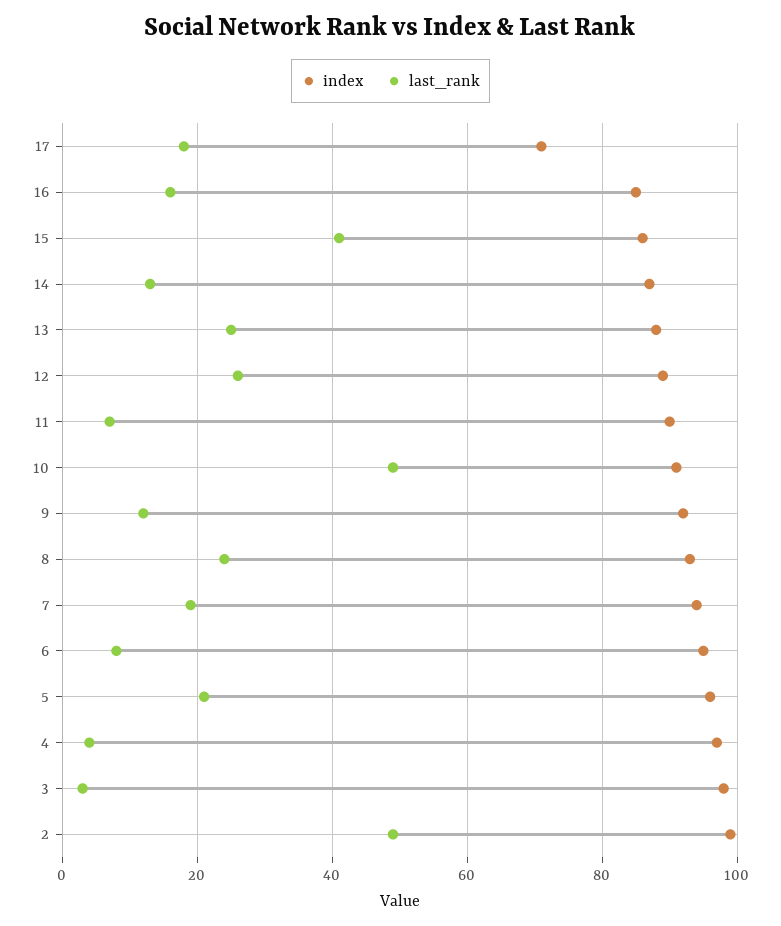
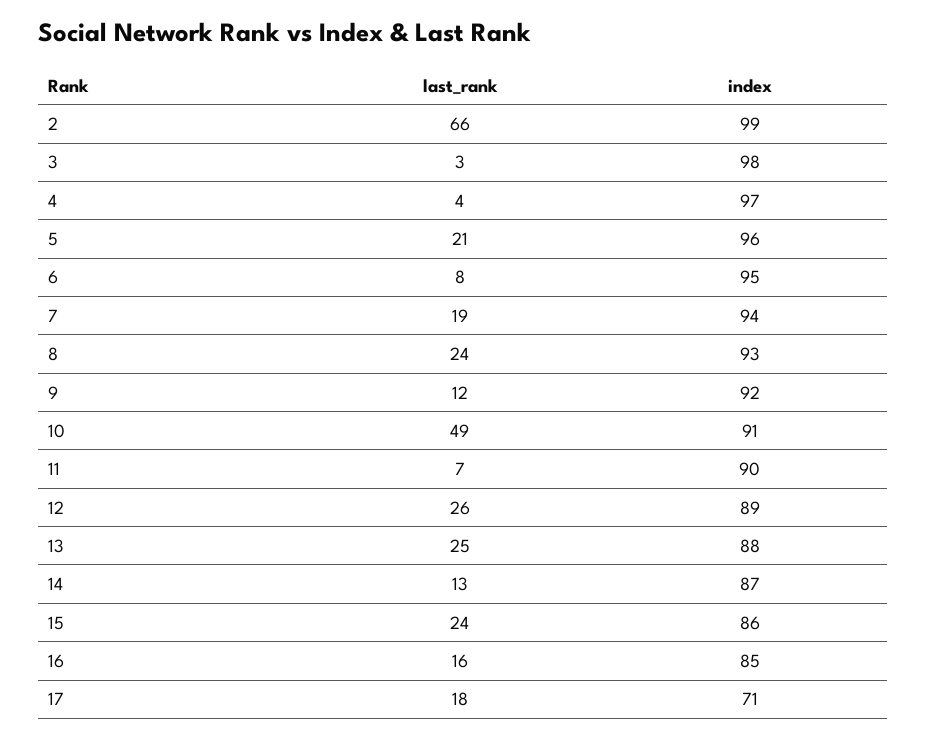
last_rank, 15: 40 -> 24
last_rank, 2: 50 -> 66

